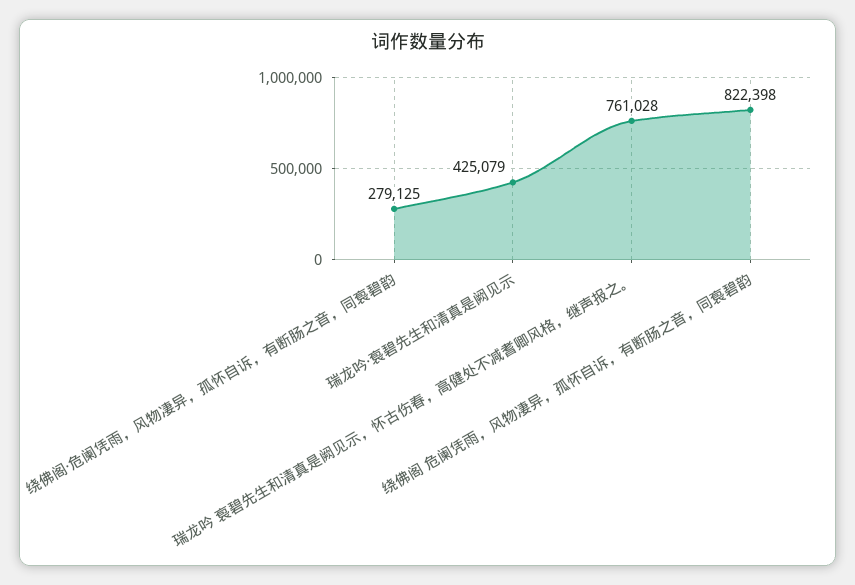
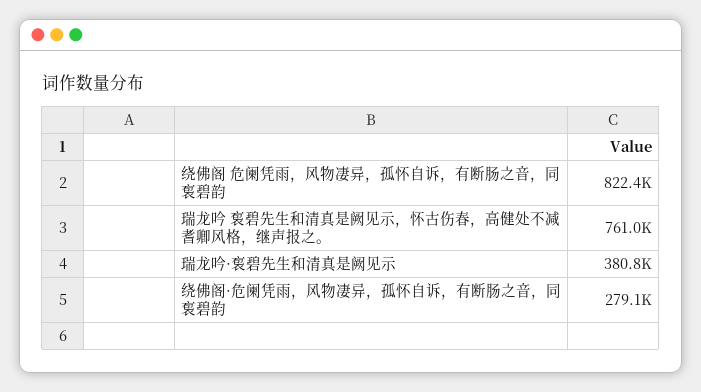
瑞龙吟·袌碧先生和清真是阙见示: 425079 -> 380800

